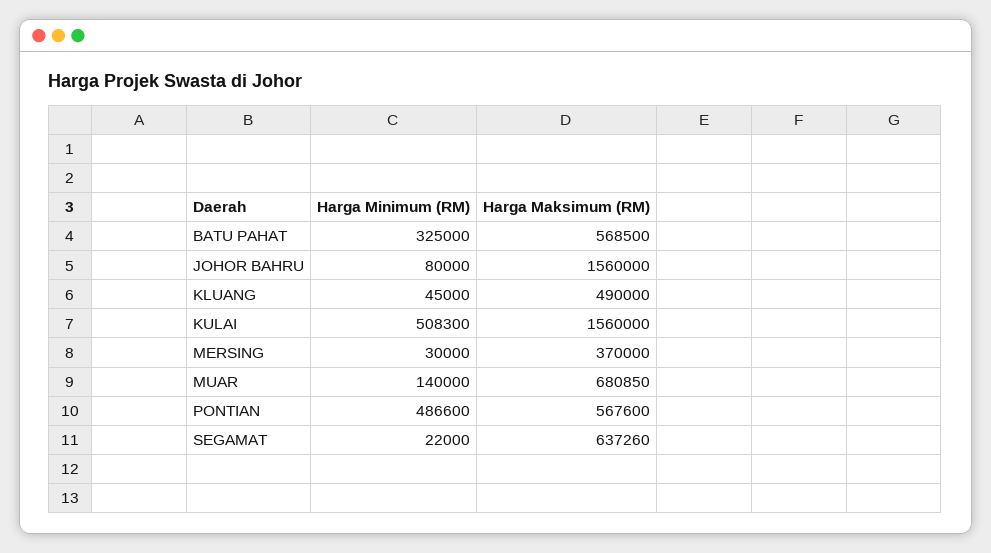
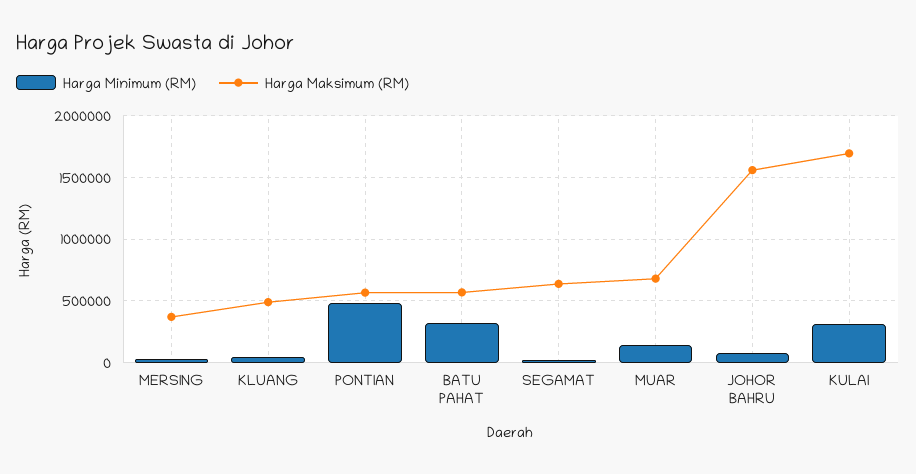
Harga Minimum (RM), KULAI: 508300 -> 300000
Harga Maksimum (RM), KULAI: 1560000 -> 1700000

